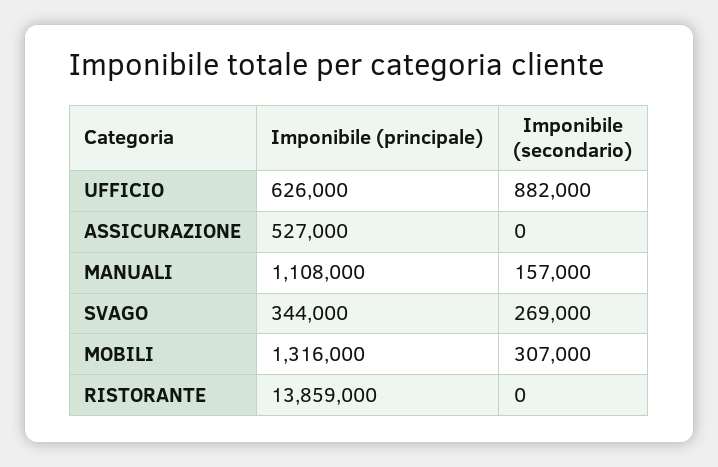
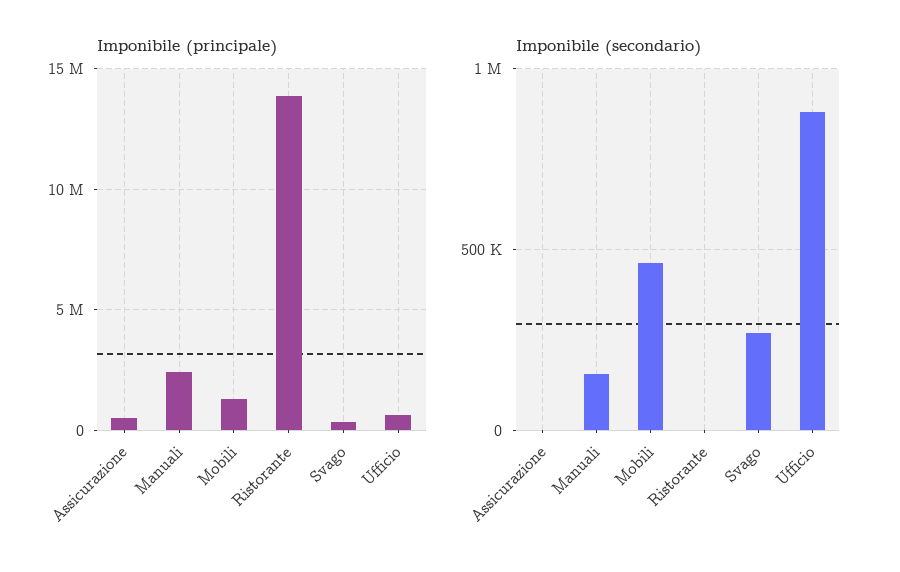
Imponibile (principale), MANUALI: 1108000 -> 2500000
Imponibile (secondario), MOBILI: 307000 -> 450000

